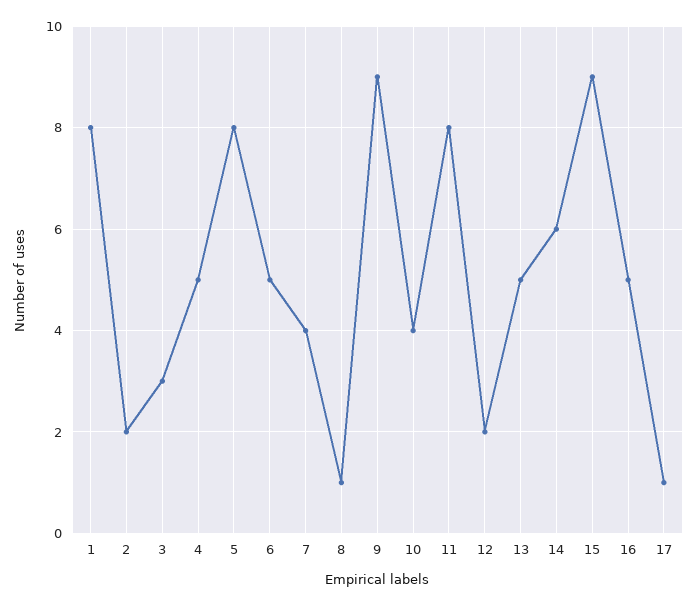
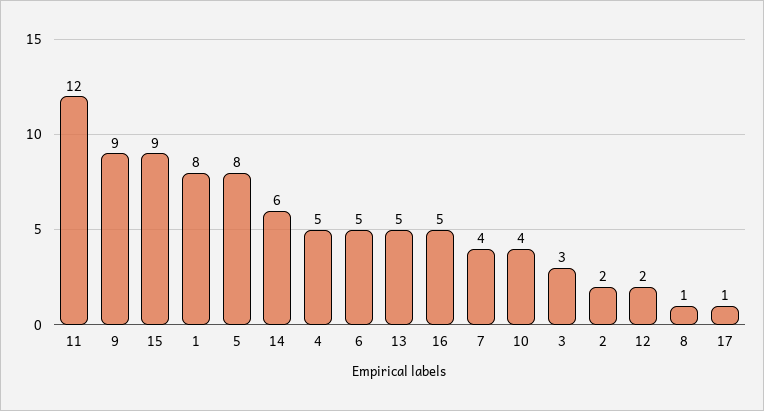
11: 8 -> 12

